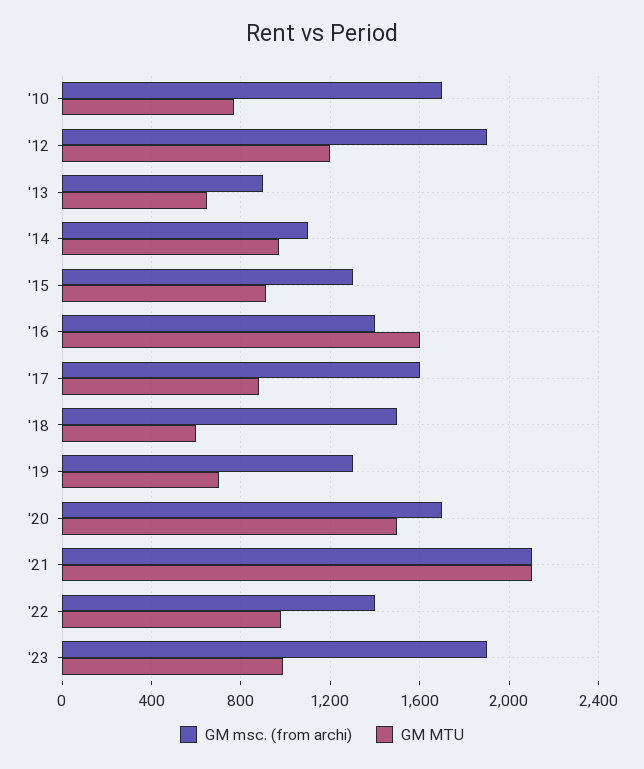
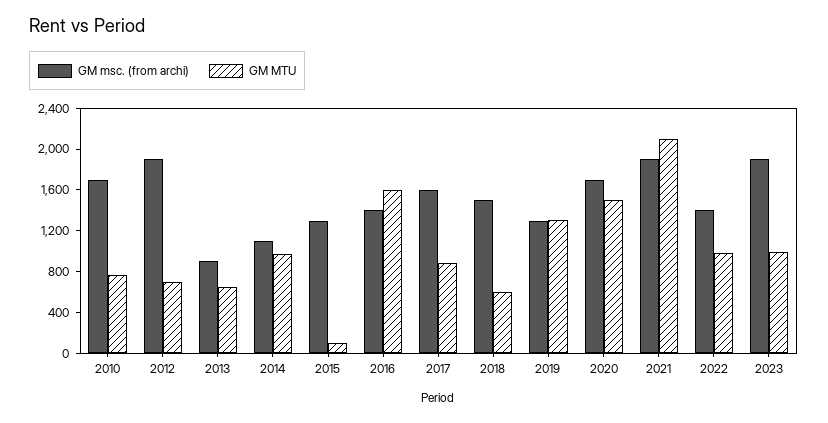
GM MTU, '12: 1200 -> 700
GM MTU, '15: 900 -> 100
GM MTU, '19: 700 -> 1300
GM msc. (from archi), '21: 2100 -> 1900

